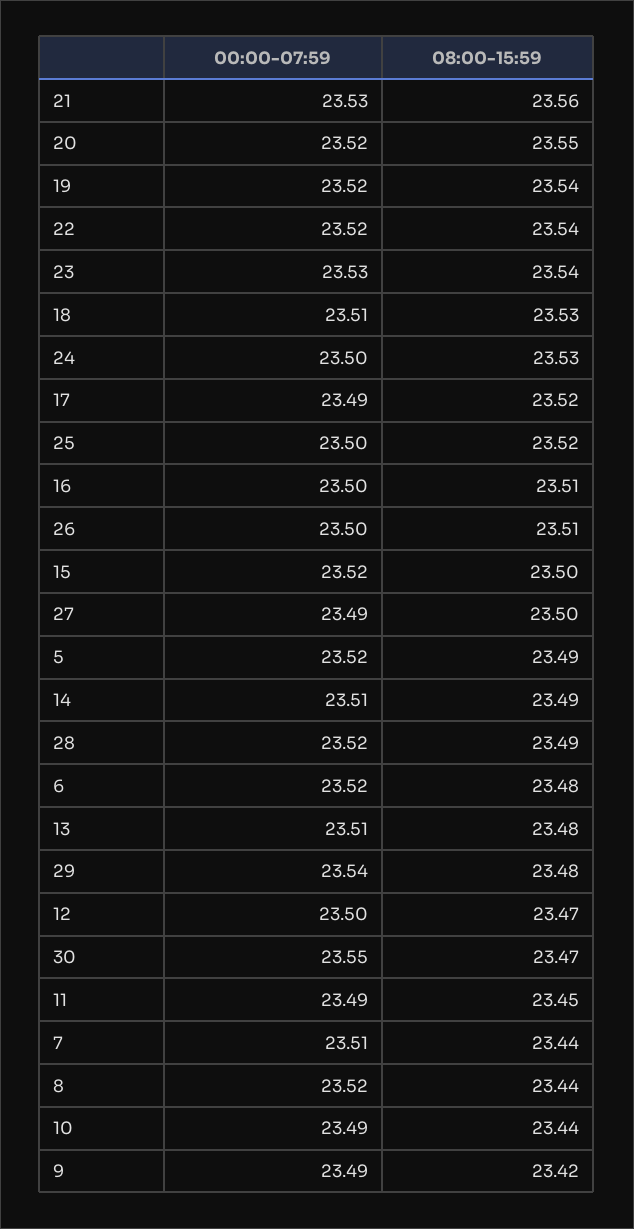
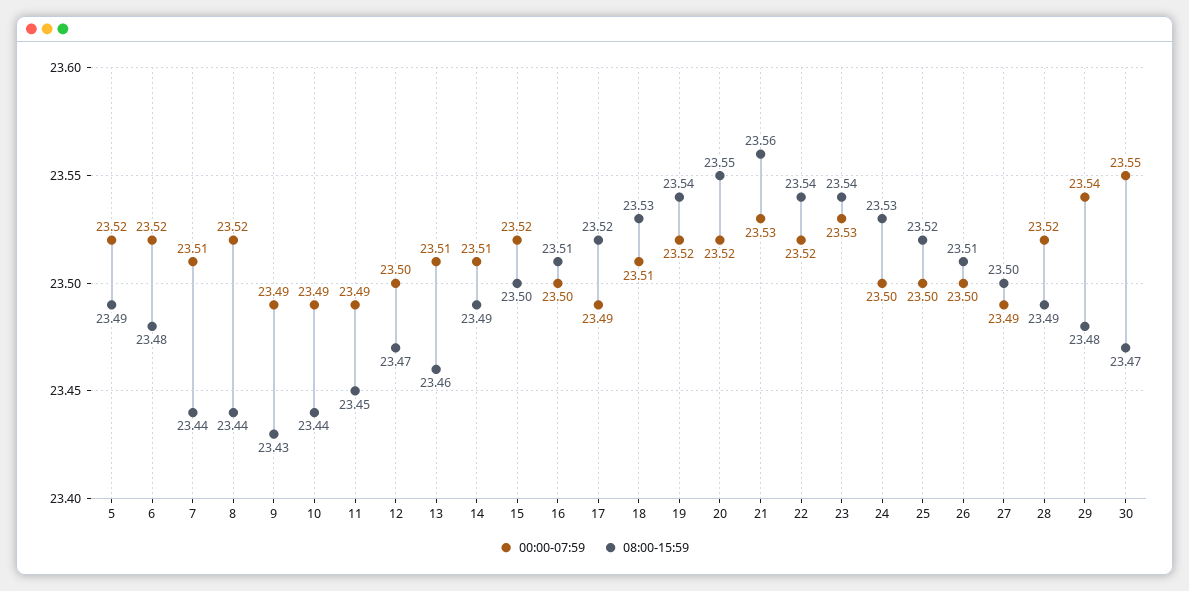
08:00-15:59, 13: 23.48 -> 23.46
08:00-15:59, 9: 23.42 -> 23.43

